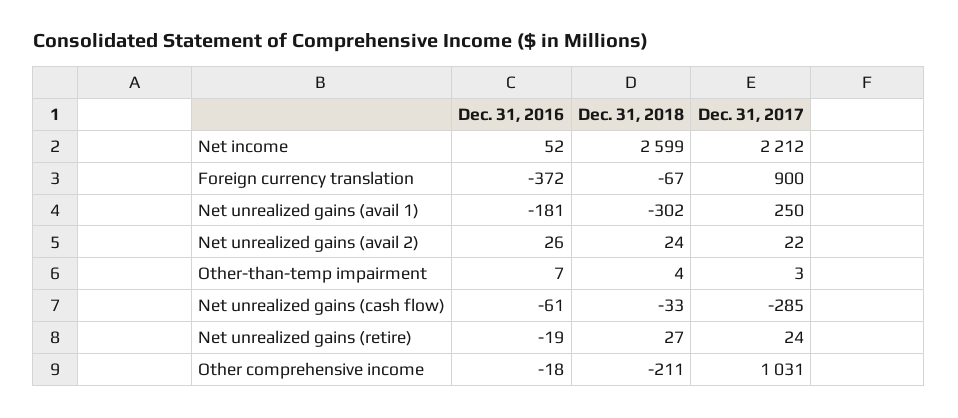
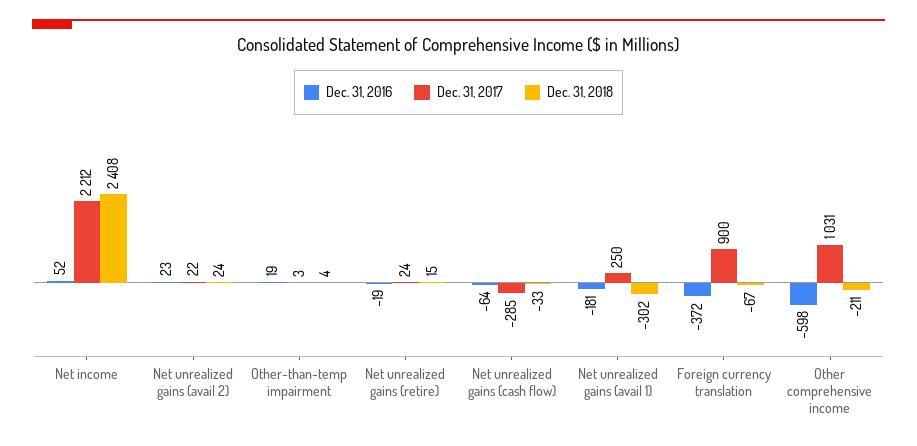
Dec. 31, 2018, Net income: 2599 -> 2408
Dec. 31, 2016, Net unrealized gains (avail 2): 26 -> 23
Dec. 31, 2016, Other-than-temp impairment: 7 -> 19
Dec. 31, 2016, Net unrealized gains (cash flow): -61 -> -64
Dec. 31, 2018, Net unrealized gains (retire): 27 -> 15
Dec. 31, 2016, Other comprehensive income: -18 -> -598

